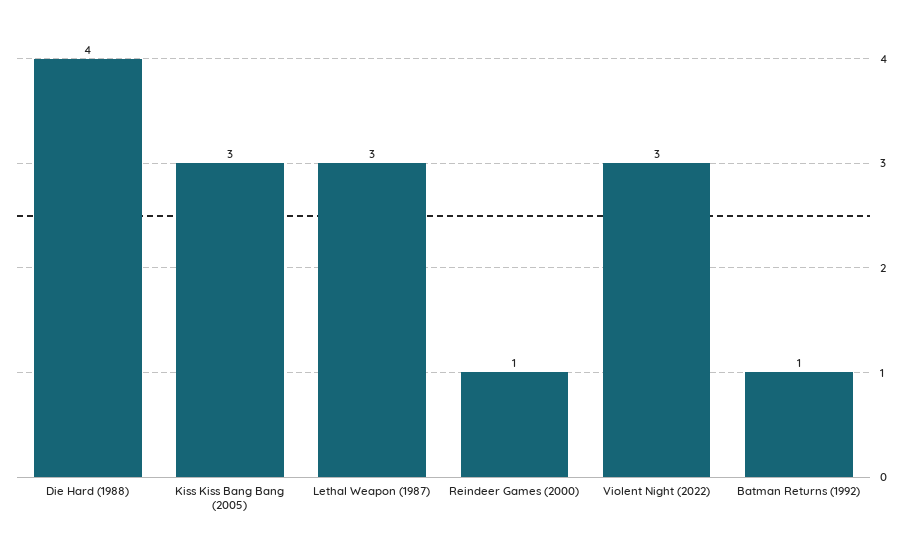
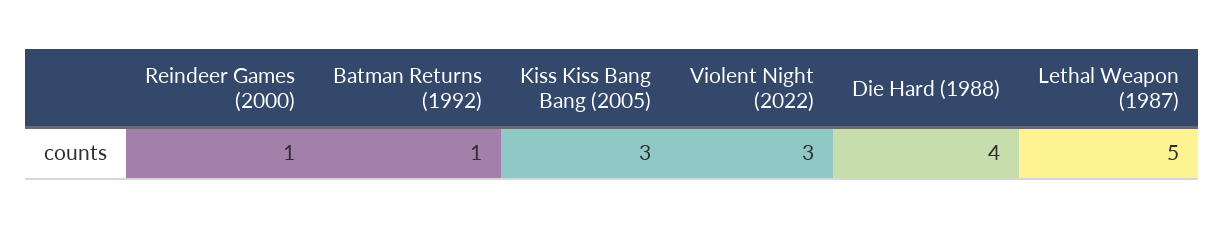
Lethal Weapon (1987): 3 -> 5

